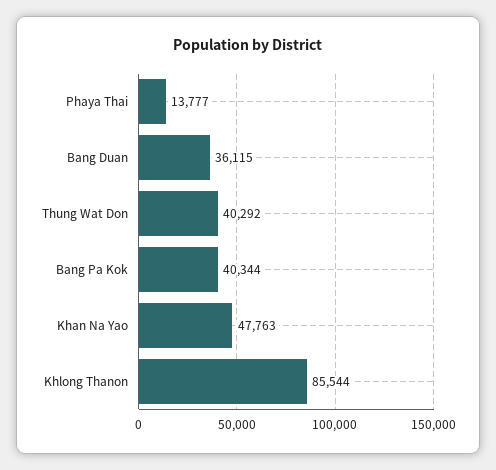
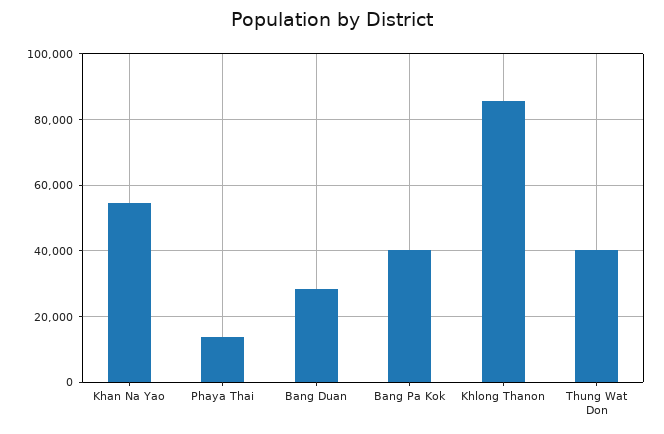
Bang Duan: 36115 -> 28000
Khan Na Yao: 47763 -> 54000

